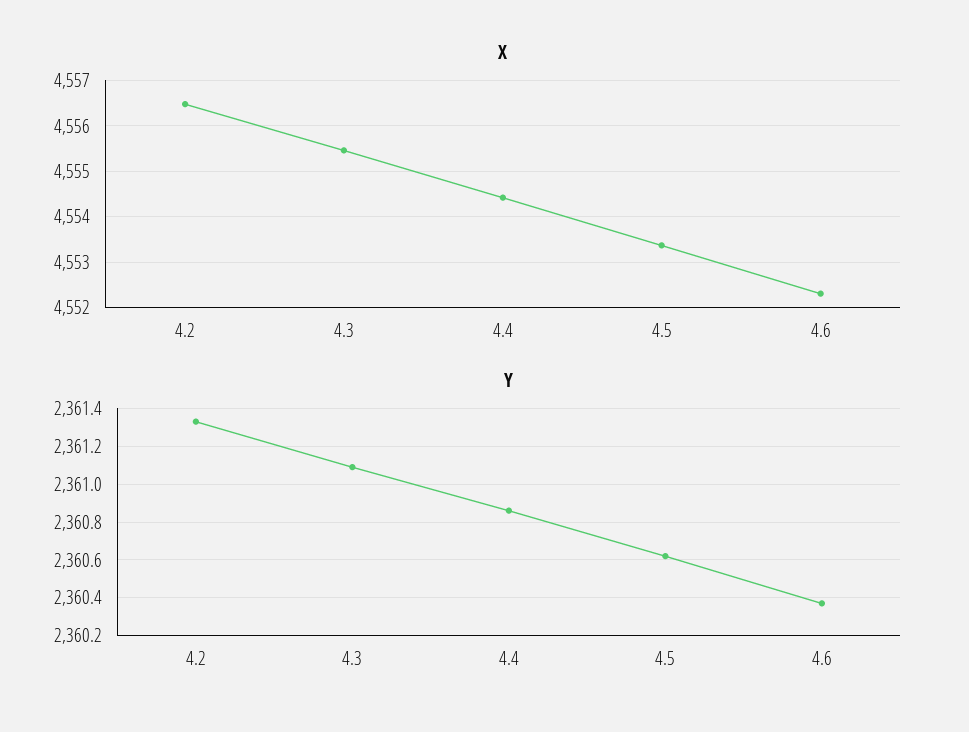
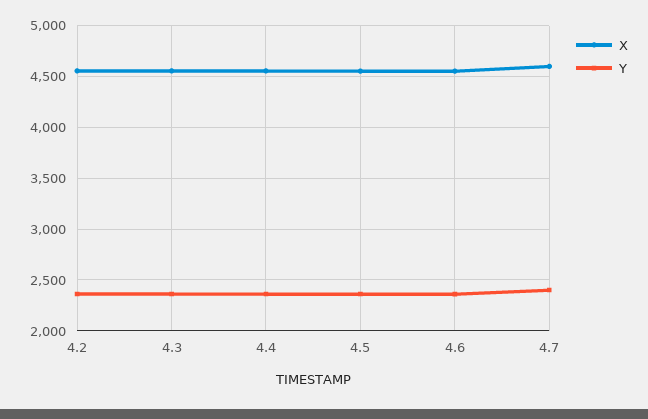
X, 4.7: none -> 4600
Y, 4.7: none -> 2400

